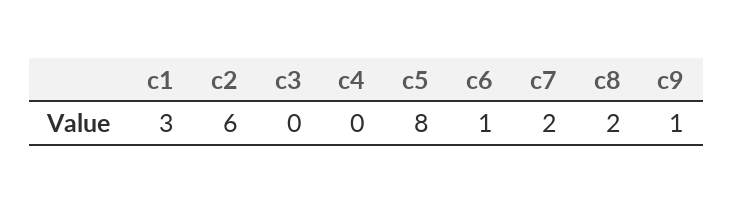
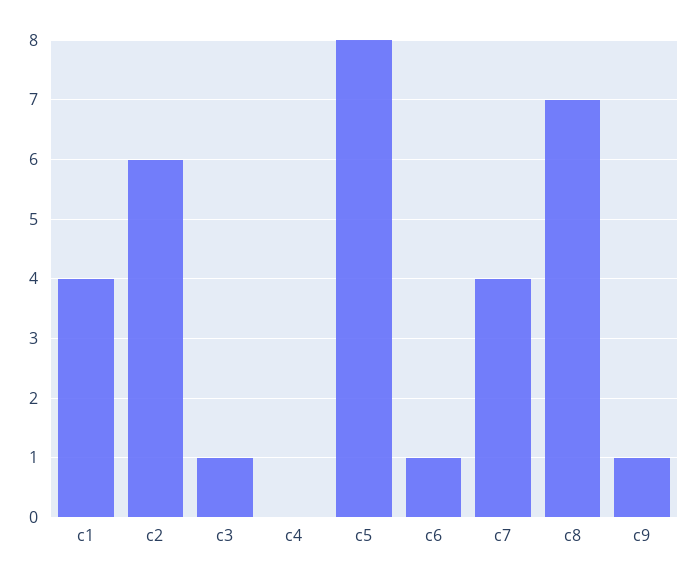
c1: 3 -> 4
c3: 0 -> 1
c7: 2 -> 4
c8: 2 -> 7

